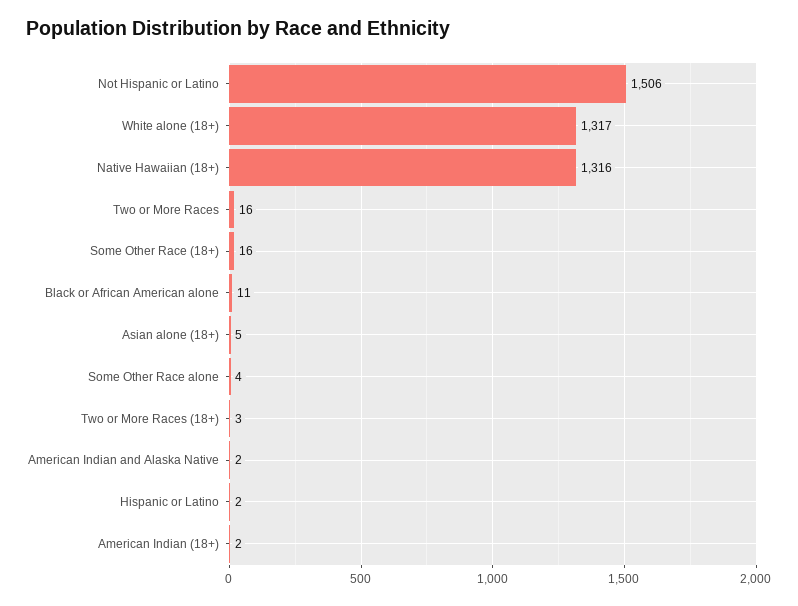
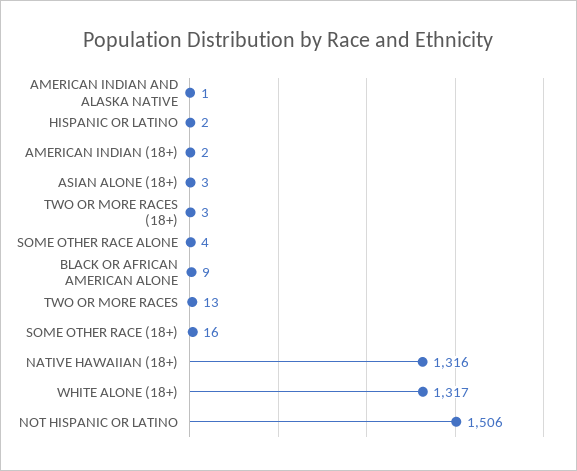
Two or More Races: 16 -> 13
Black or African American alone: 11 -> 9
Asian alone (18+): 5 -> 3
American Indian and Alaska Native: 2 -> 1

